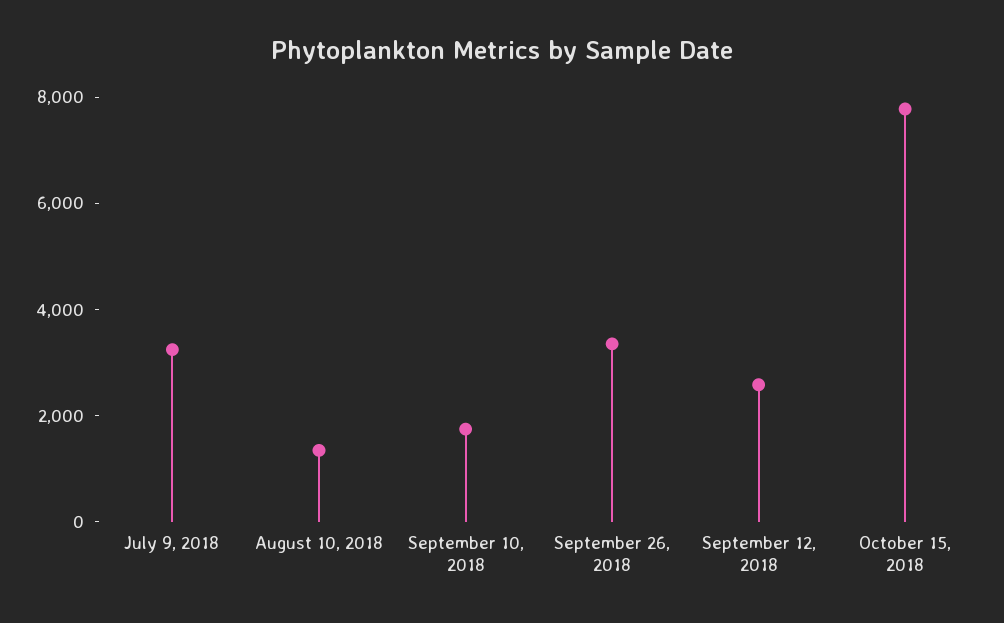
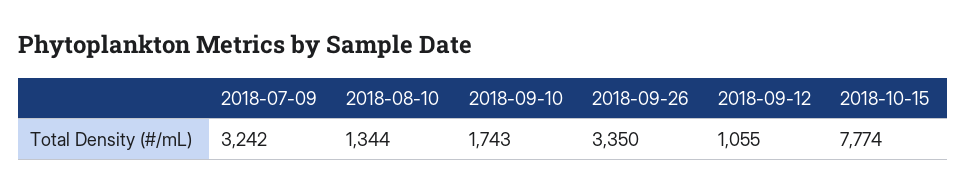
September 12, 2018: 2500 -> 1055

